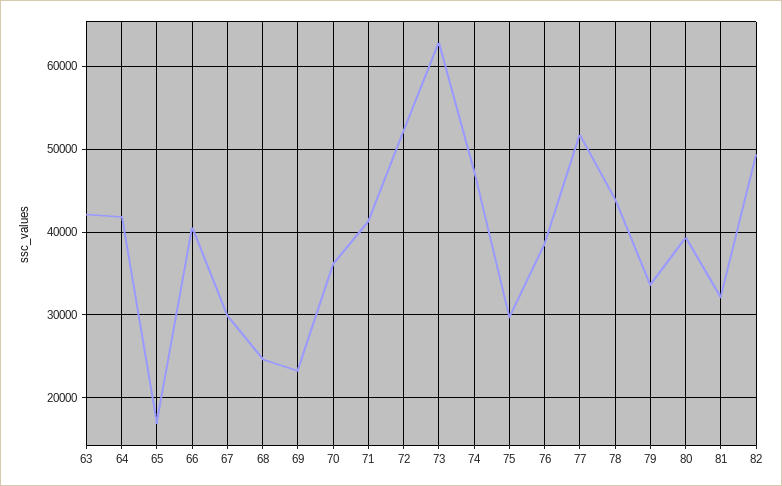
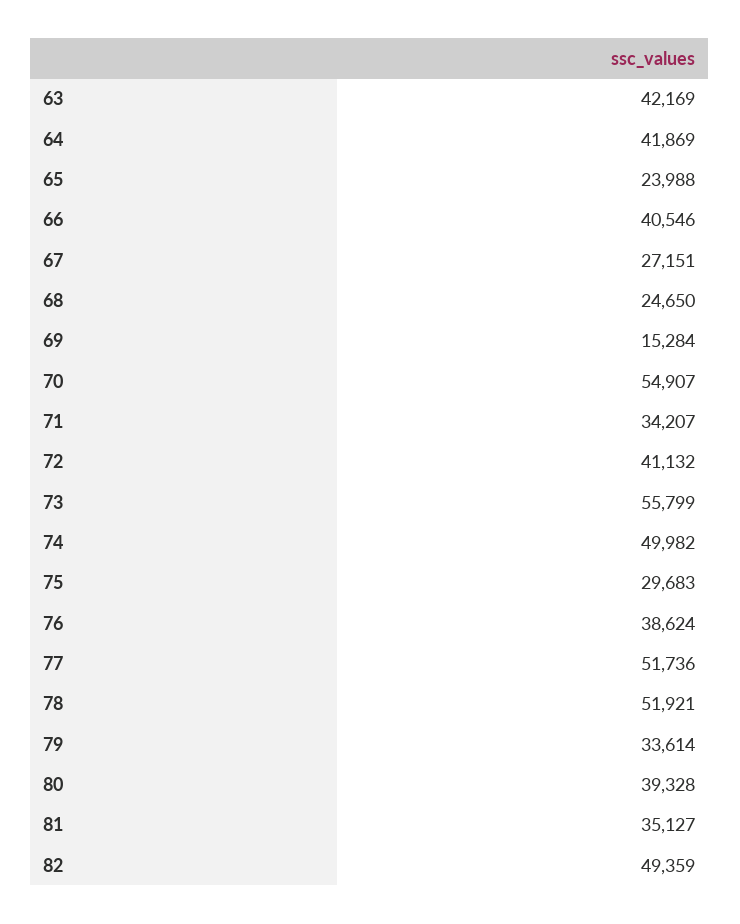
65: 17000 -> 23988
67: 30000 -> 27151
69: 23000 -> 15284
70: 36000 -> 54907
71: 41000 -> 34207
72: 52000 -> 41132
73: 63000 -> 55799
74: 47000 -> 49982
78: 44000 -> 51921
81: 32000 -> 35127

